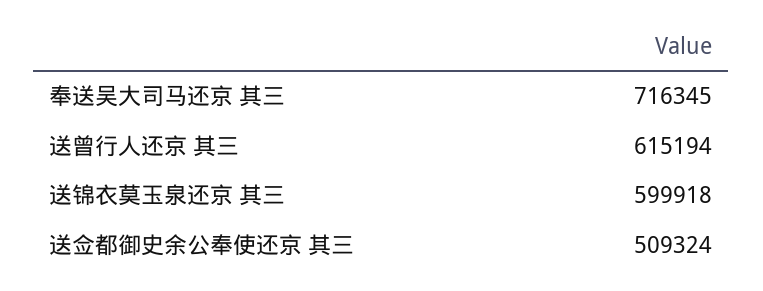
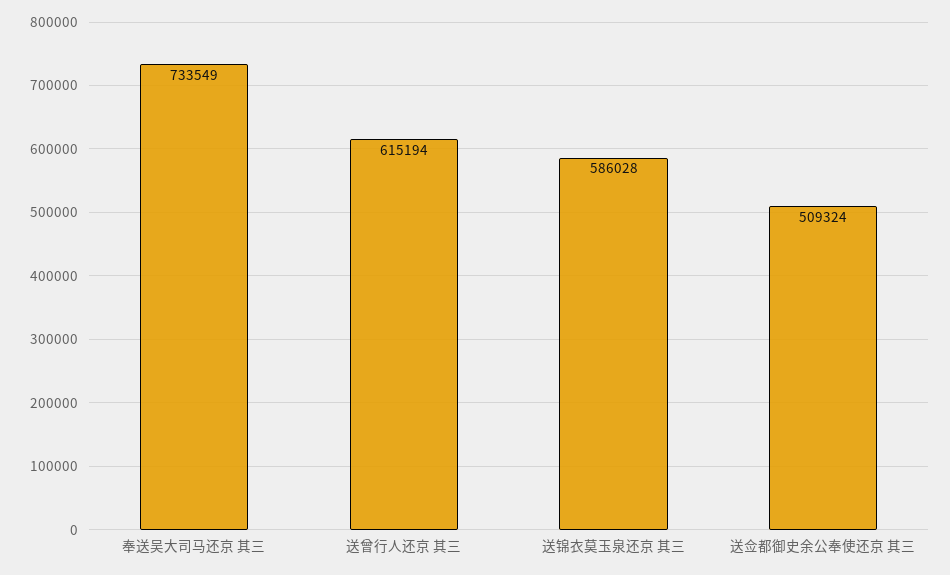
奉送吴大司马还京 其三: 716345 -> 733549
送锦衣莫玉泉还京 其三: 599918 -> 586028

